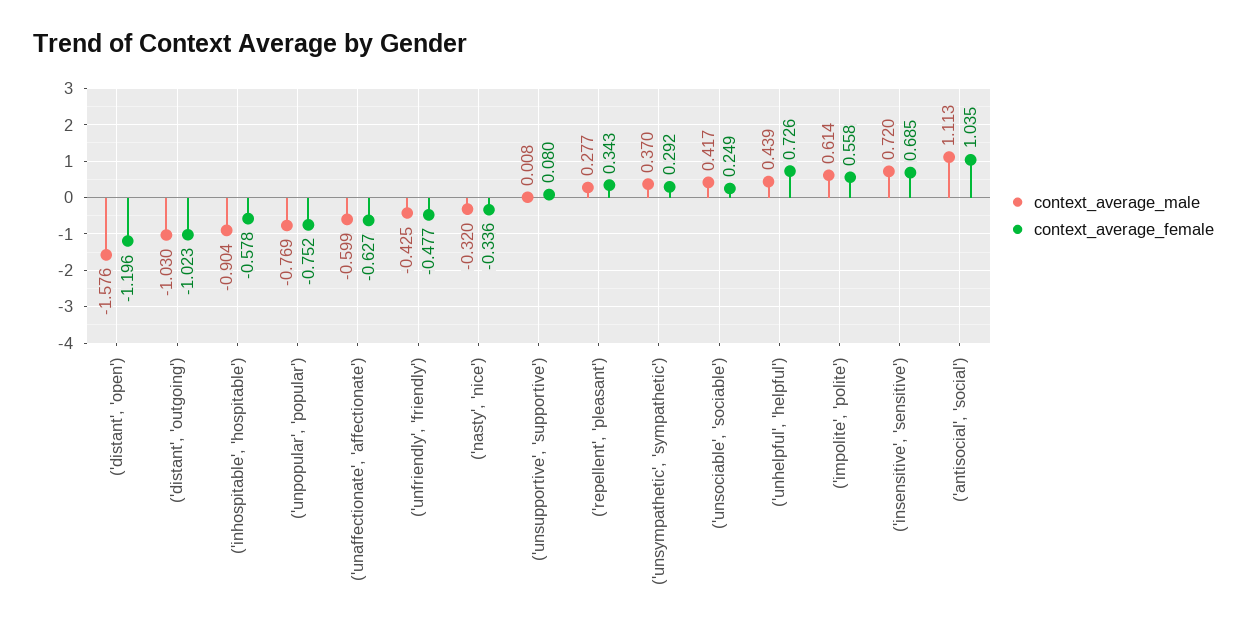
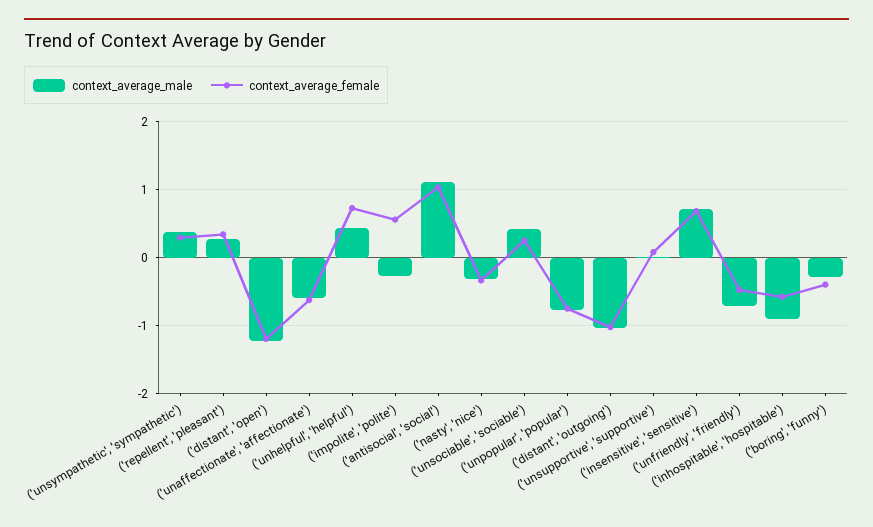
context_average_male, ('distant', 'open'): -1.576 -> -1.2
context_average_male, ('unfriendly', 'friendly'): -0.425 -> -0.7
context_average_male, ('impolite', 'polite'): 0.614 -> -0.3
context_average_male, ('boring', 'funny'): none -> -0.3
context_average_female, ('boring', 'funny'): none -> -0.4

